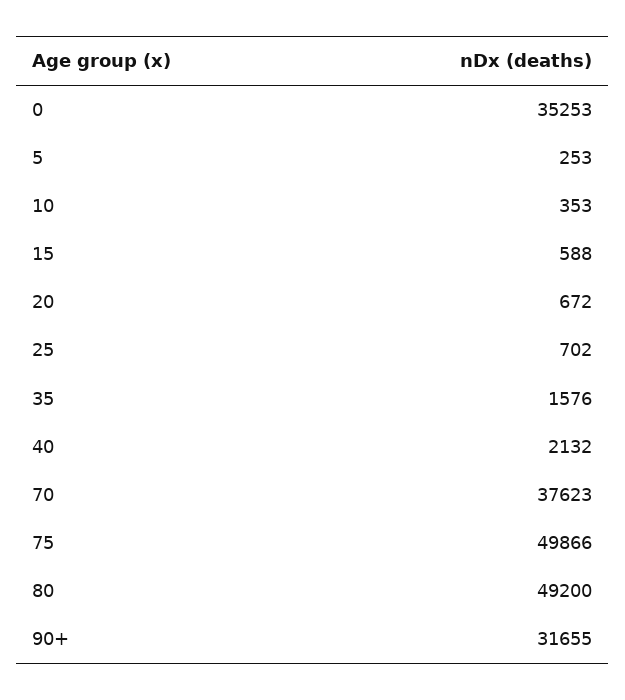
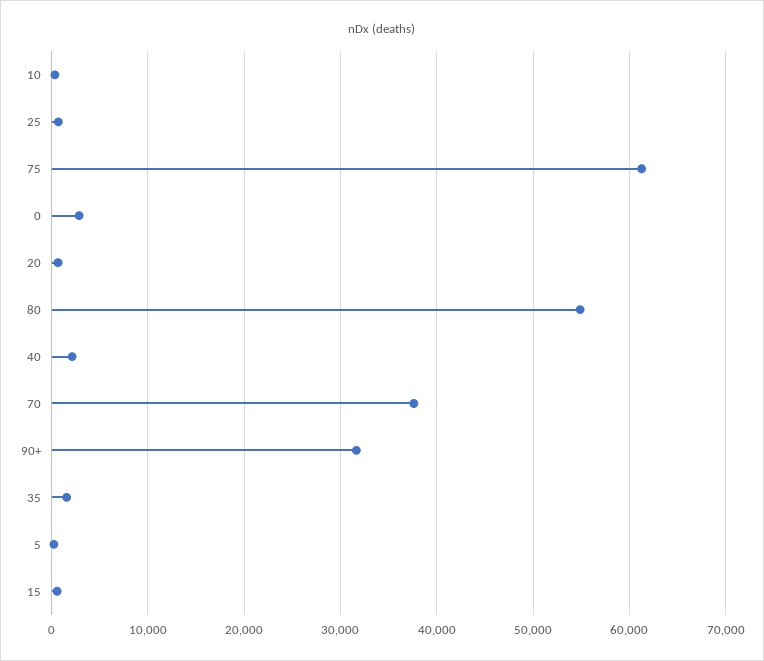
0: 35253 -> 3000
75: 49866 -> 61000
80: 49200 -> 55000

